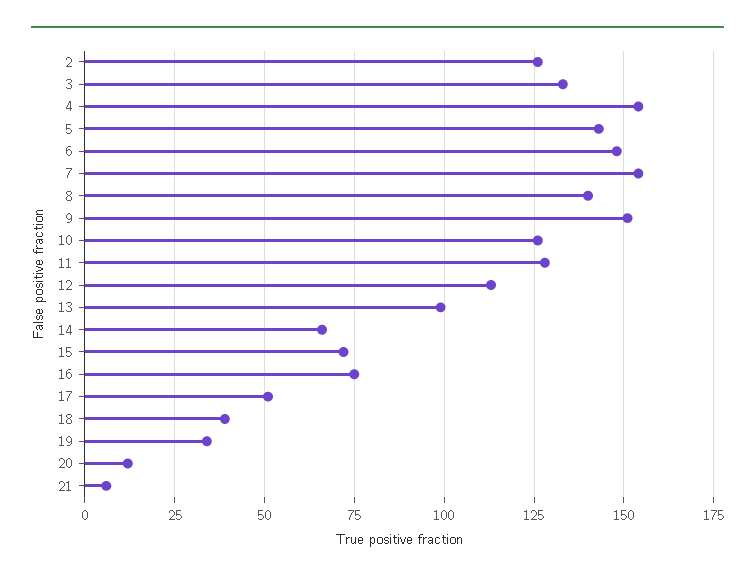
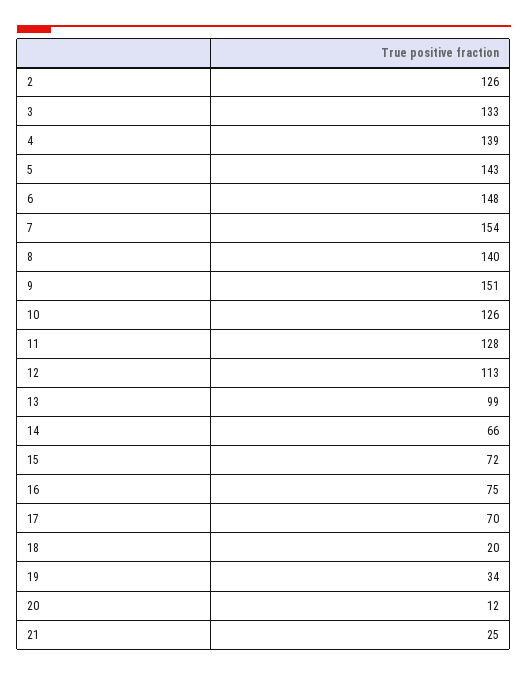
4: 155 -> 139
17: 50 -> 70
18: 40 -> 20
21: 5 -> 25

